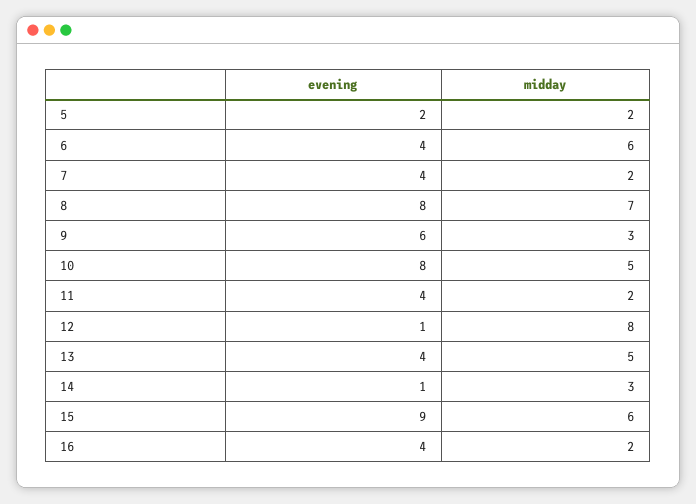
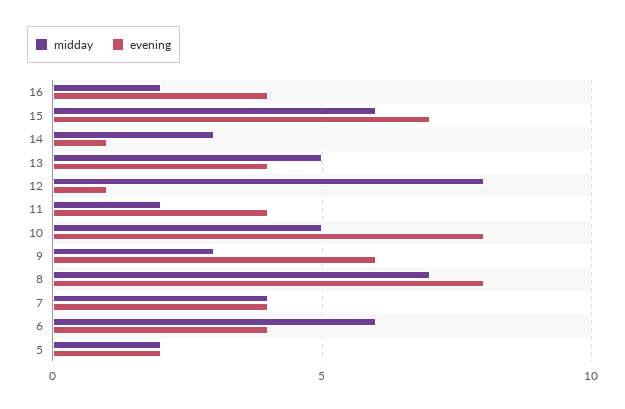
midday, 7: 2 -> 4
evening, 15: 9 -> 7

